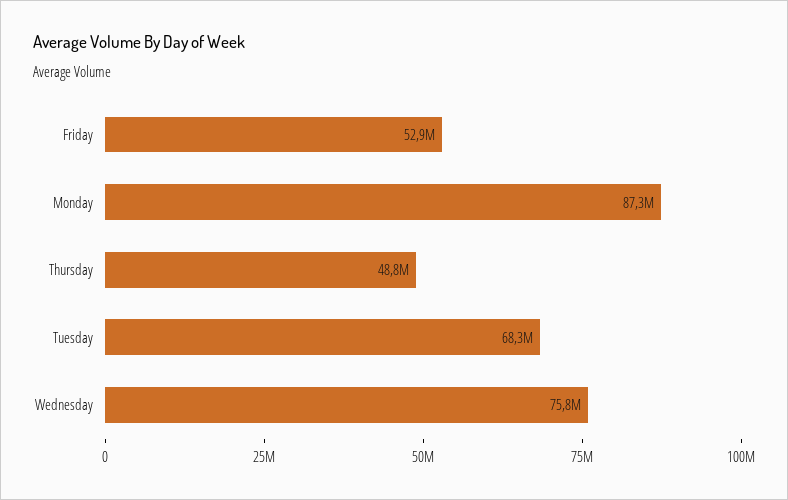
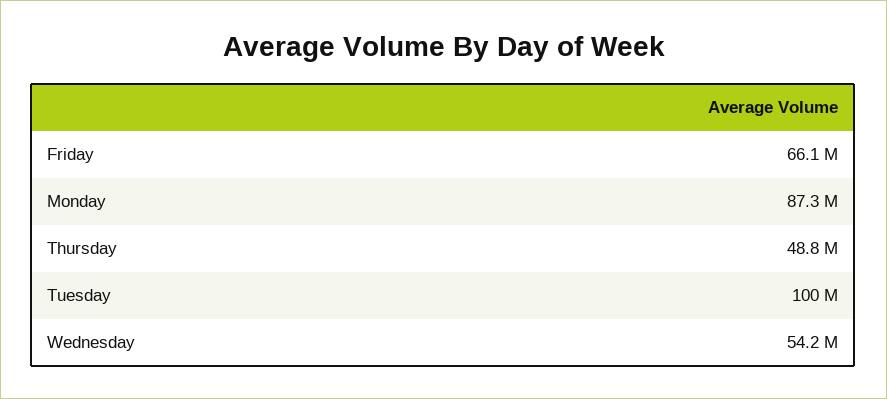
Friday: 52900000 -> 66100000
Tuesday: 68300000 -> 100000000
Wednesday: 75800000 -> 54200000

